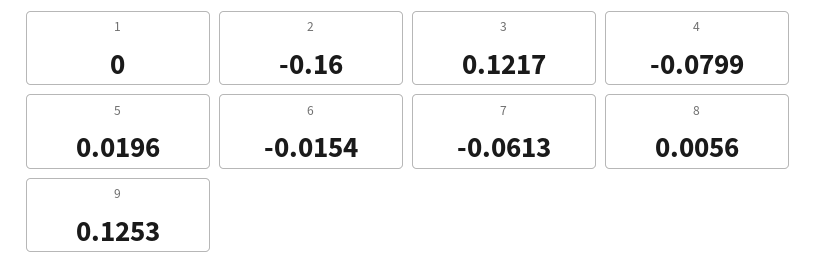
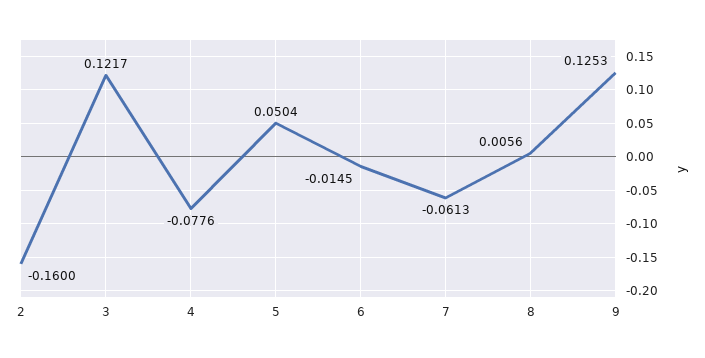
1: 0 -> none
4: -0.0799 -> -0.0776
5: 0.0196 -> 0.0504
6: -0.0154 -> -0.0145

